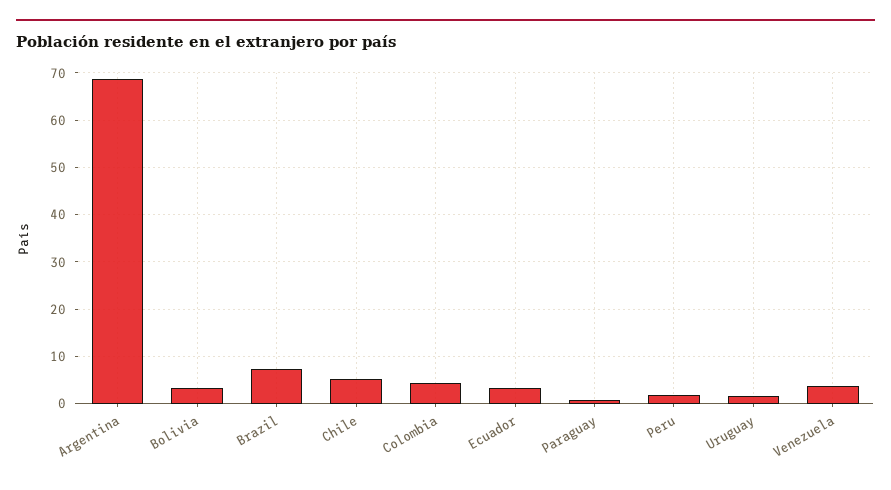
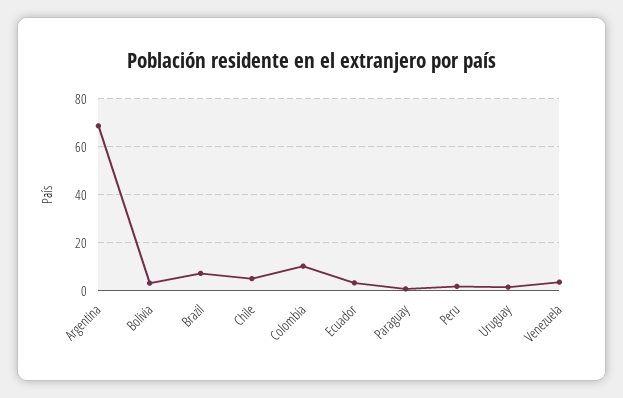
Colombia: 4 -> 10

